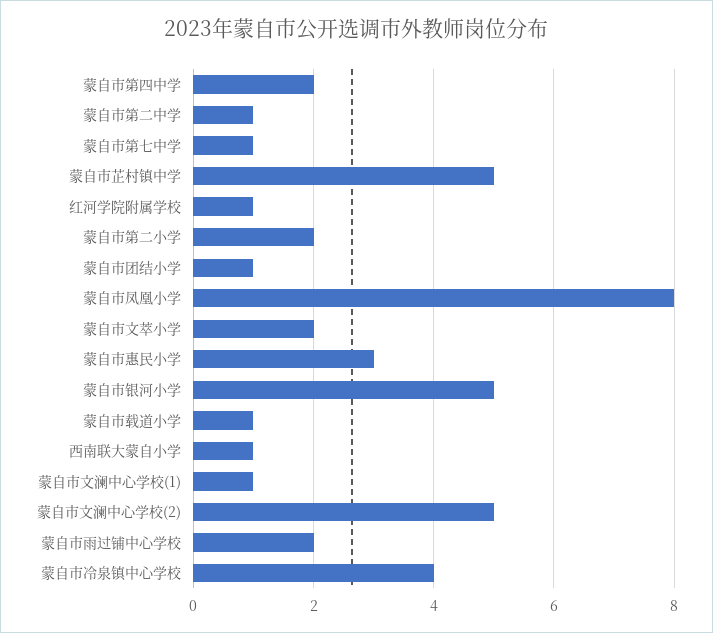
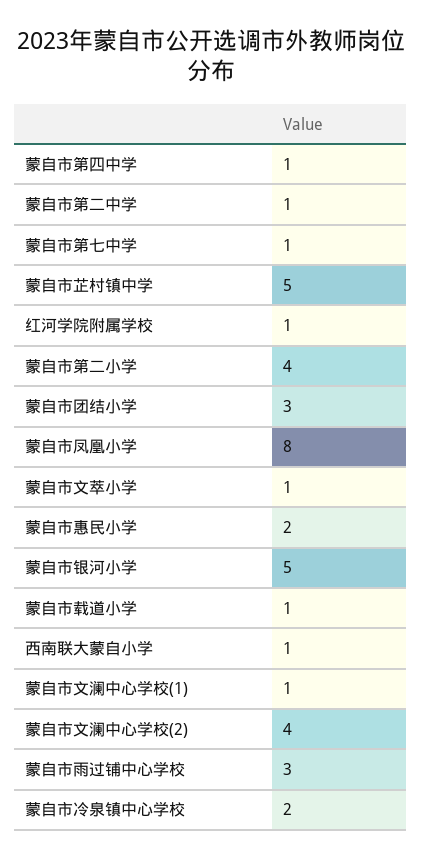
蒙自市第四中学: 2 -> 1
蒙自市第二小学: 2 -> 4
蒙自市团结小学: 1 -> 3
蒙自市文萃小学: 2 -> 1
蒙自市惠民小学: 3 -> 2
蒙自市文澜中心学校(2): 5 -> 4
蒙自市雨过铺中心学校: 2 -> 3
蒙自市冷泉镇中心学校: 4 -> 2

